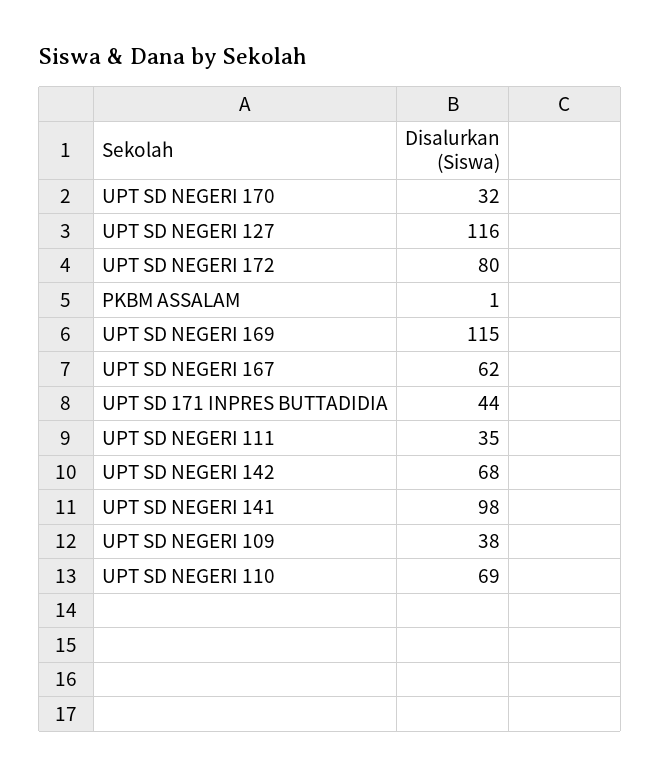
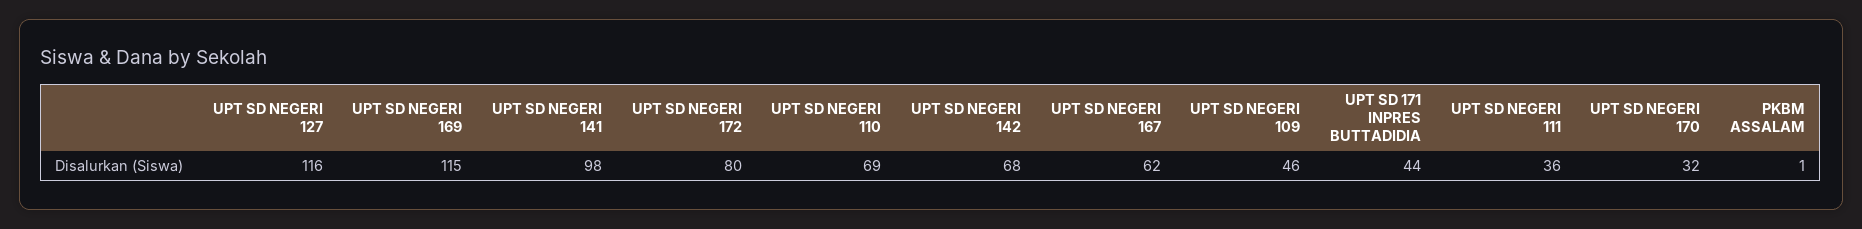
UPT SD NEGERI 111: 35 -> 36
UPT SD NEGERI 109: 38 -> 46

